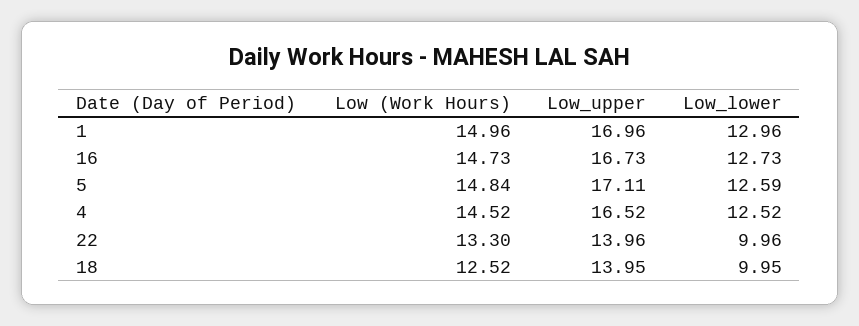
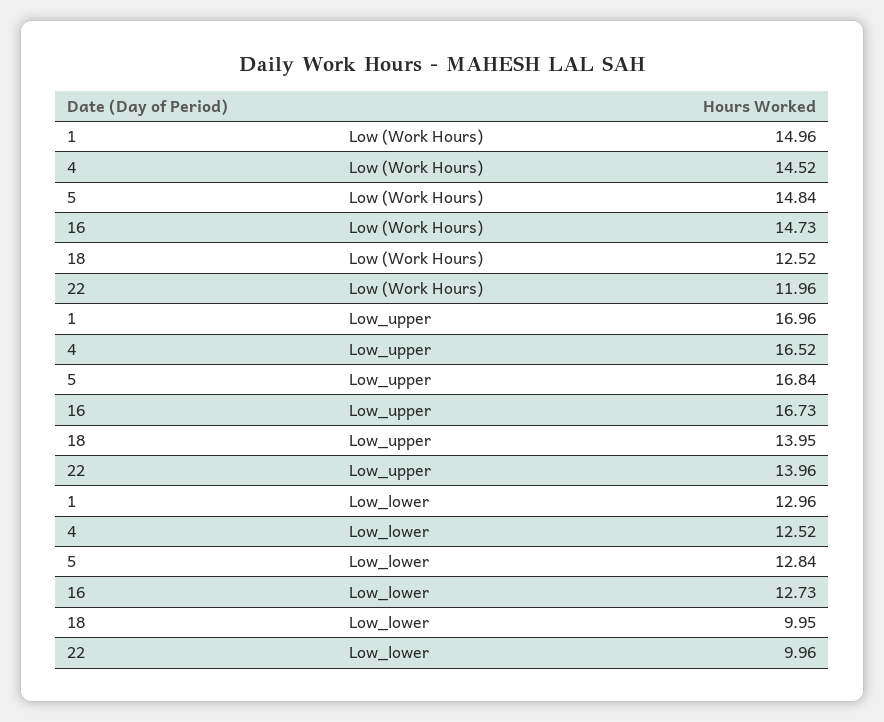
Low_upper, 5: 17.11 -> 16.84
Low_lower, 5: 12.59 -> 12.84
Low (Work Hours), 22: 13.3 -> 11.96

